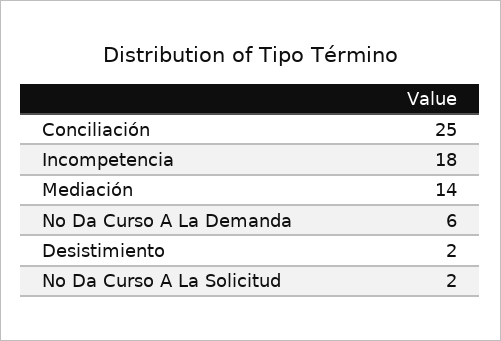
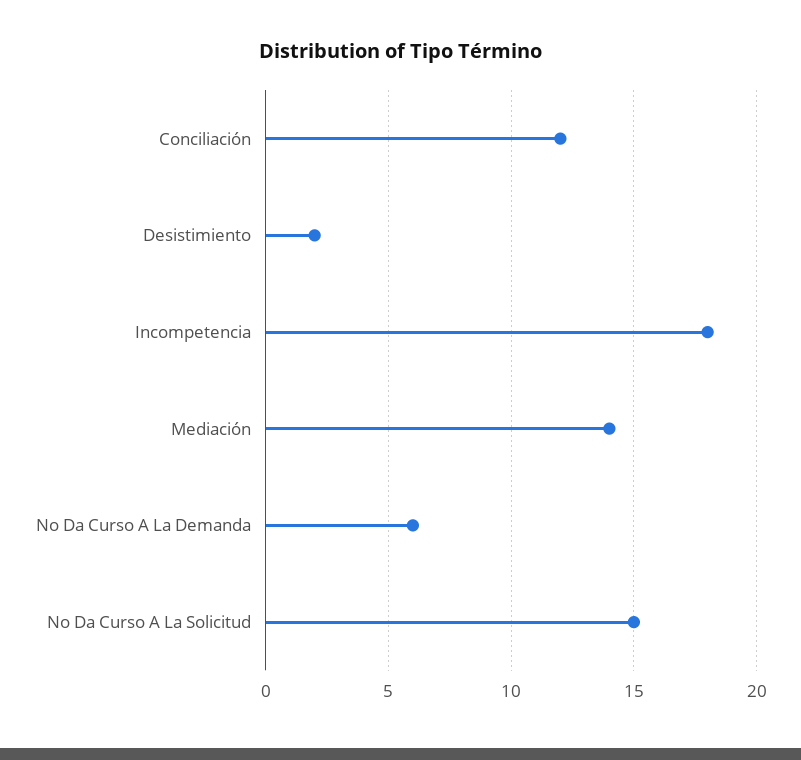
Conciliación: 25 -> 12
No Da Curso A La Solicitud: 2 -> 15

